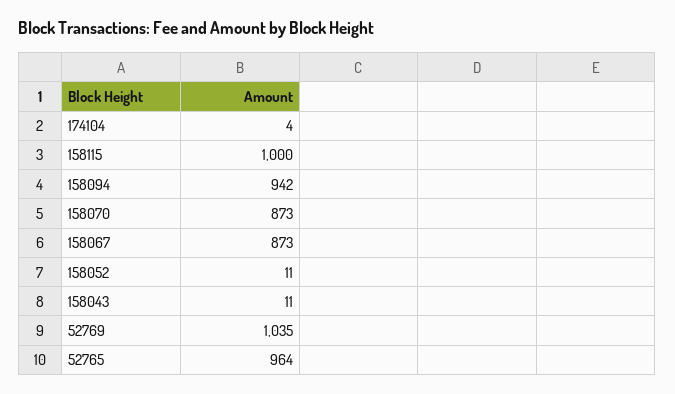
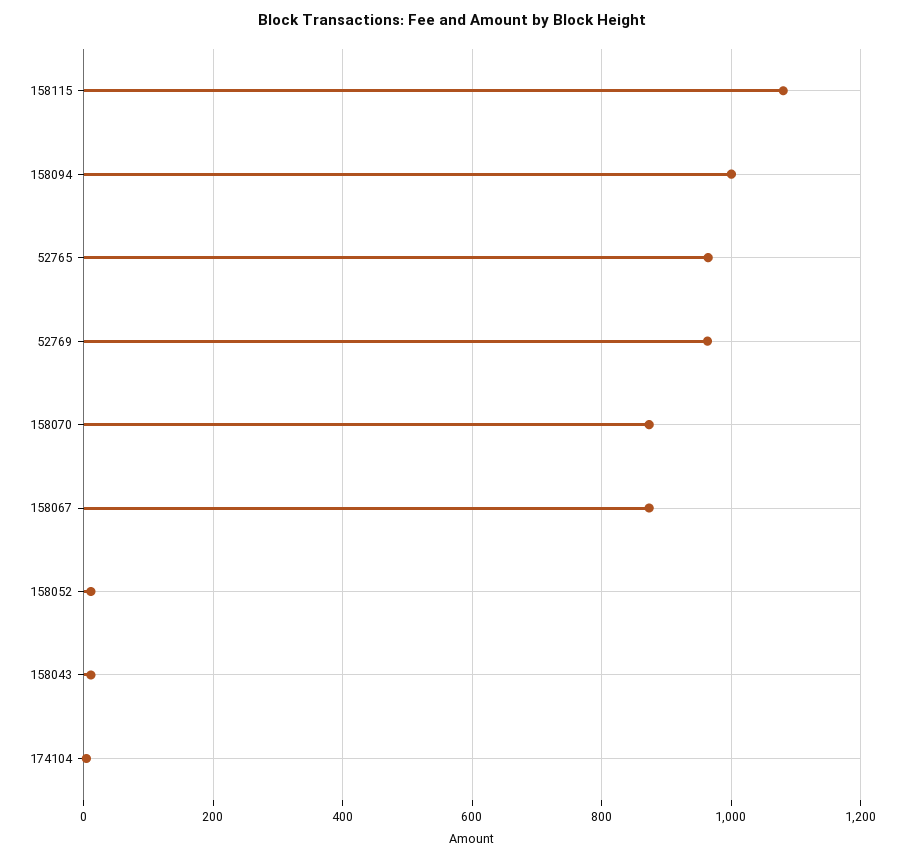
158115: 1000 -> 1080
158094: 942 -> 1000
52769: 1035 -> 960

